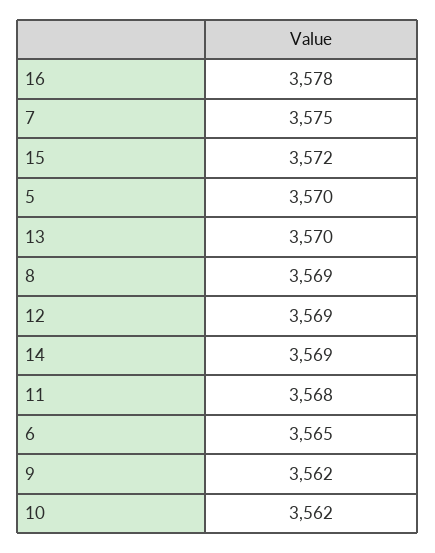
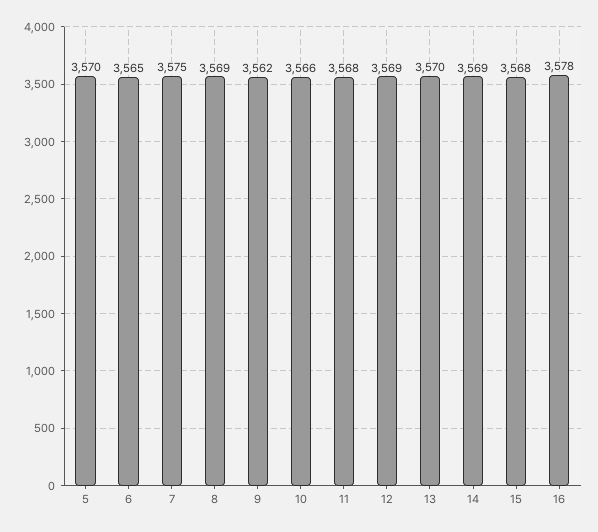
15: 3572 -> 3568
10: 3562 -> 3566

